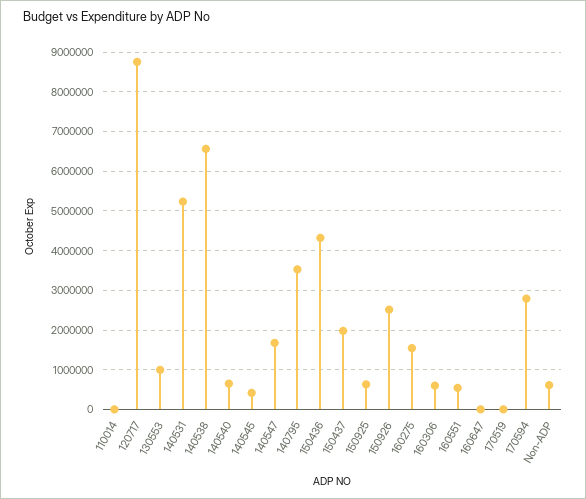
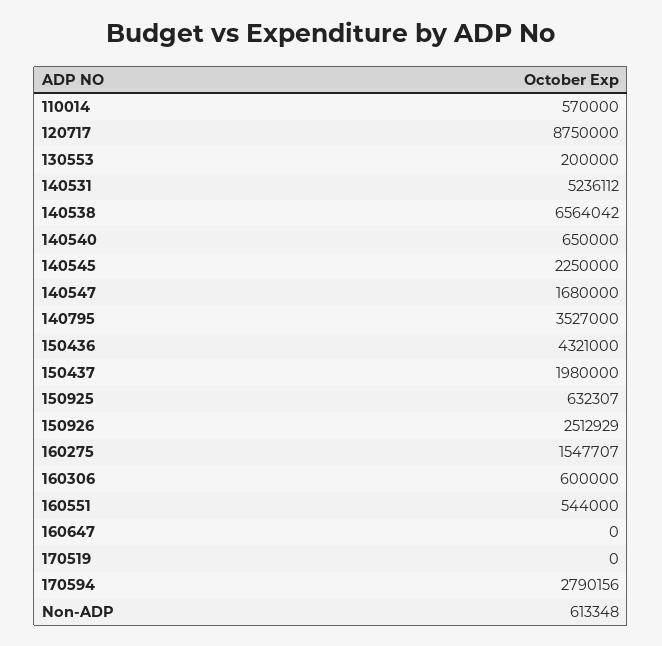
110014: 0 -> 570000
130553: 1000000 -> 200000
140545: 400000 -> 2250000

